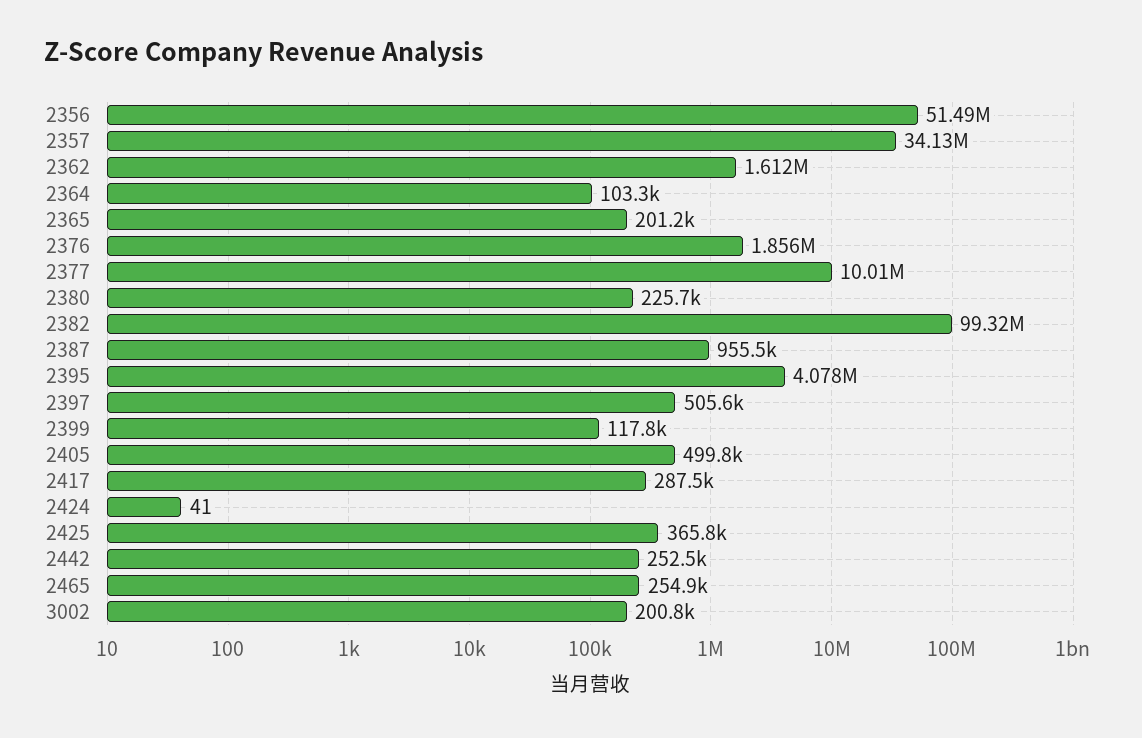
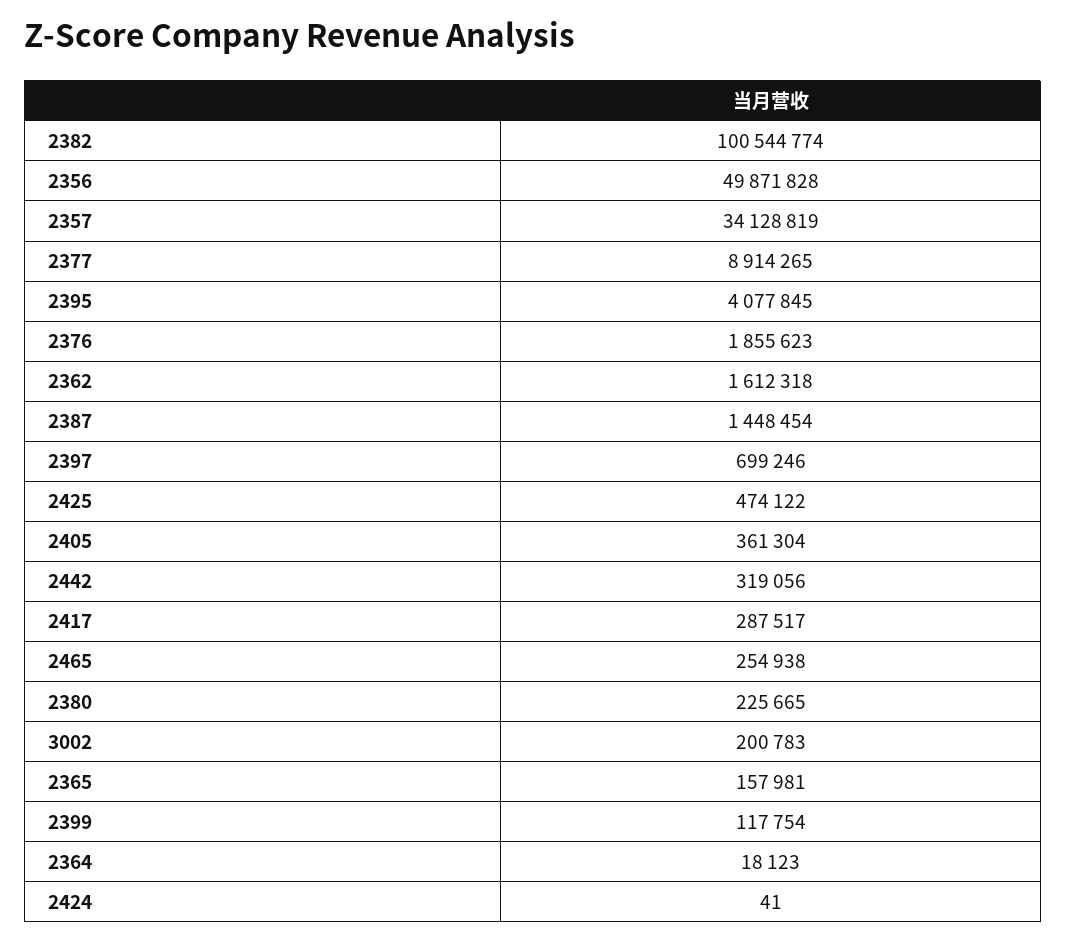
2356: 51490000 -> 49871828
2364: 103300 -> 18123
2365: 201200 -> 157981
2377: 10010000 -> 8914265
2382: 99320000 -> 100544774
2387: 955500 -> 1448454
2397: 505600 -> 699246
2405: 499800 -> 361304
2425: 365800 -> 474122
2442: 252500 -> 319056

